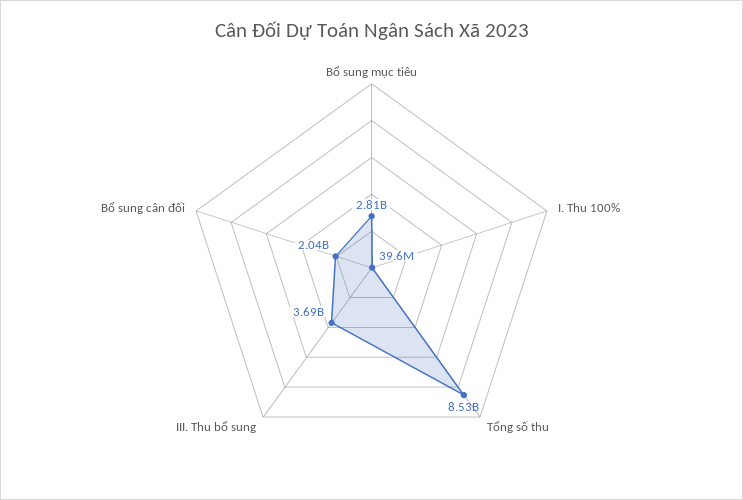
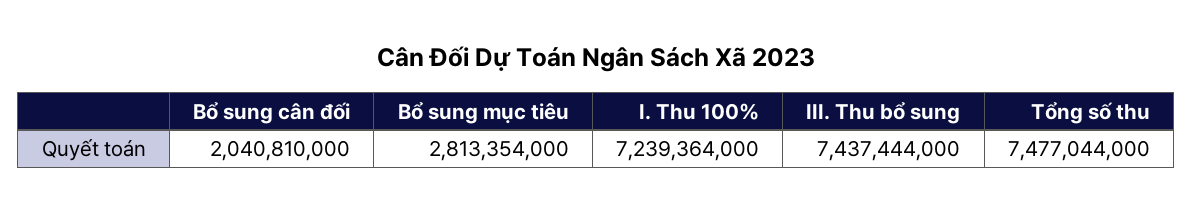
I. Thu 100%: 39600000 -> 7239364000
Tổng số thu: 8530000000 -> 7477044000
III. Thu bổ sung: 3690000000 -> 7437444000

